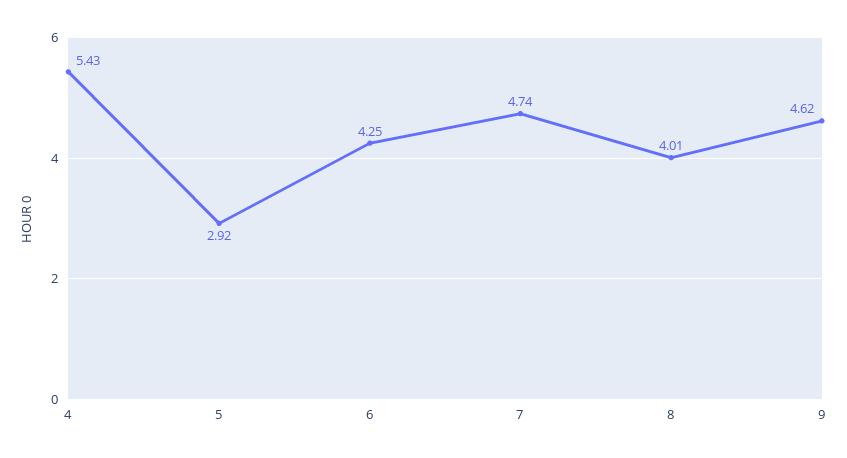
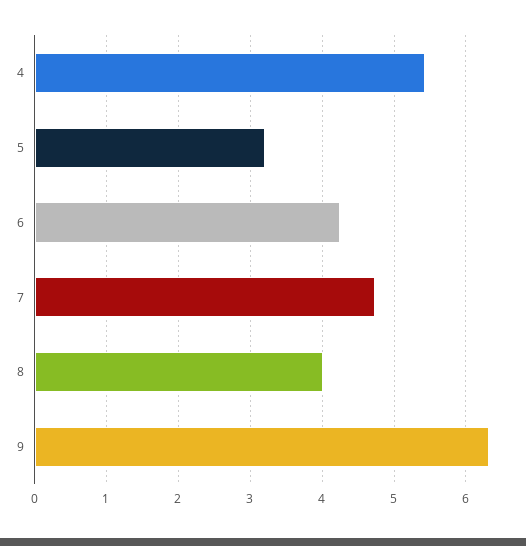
5: 2.92 -> 3.2
9: 4.62 -> 6.3

